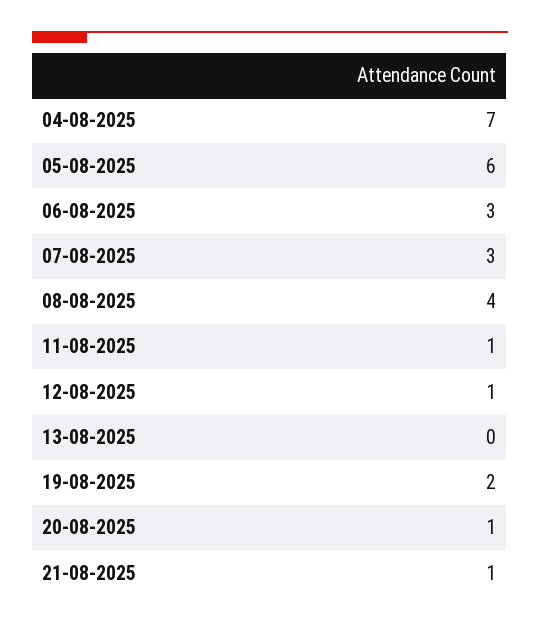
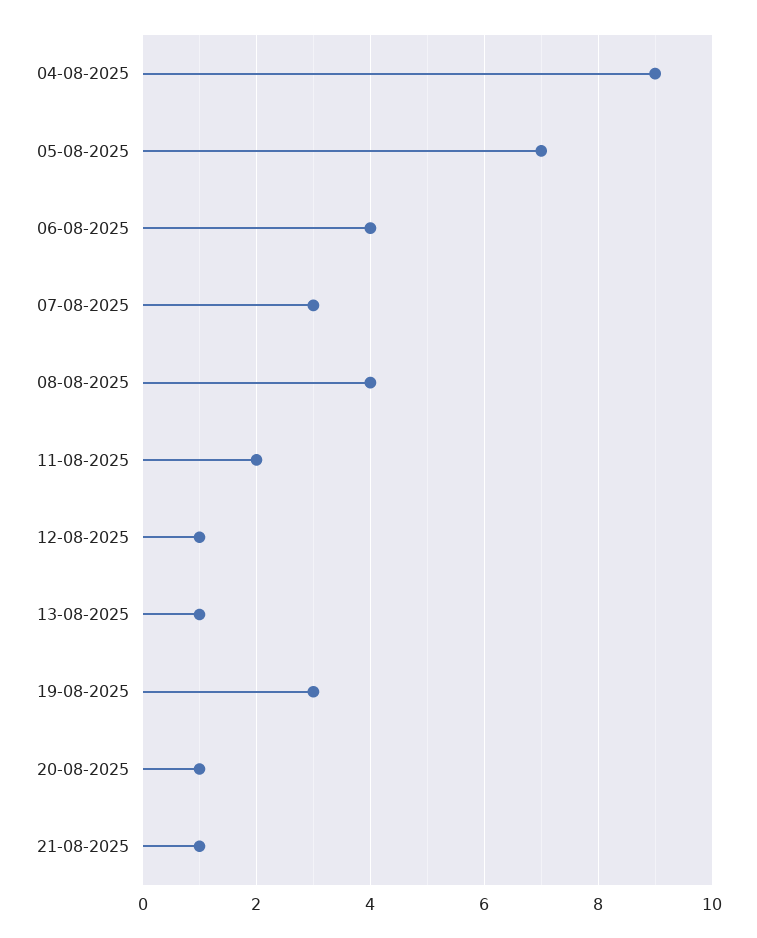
04-08-2025: 7 -> 9
05-08-2025: 6 -> 7
06-08-2025: 3 -> 4
11-08-2025: 1 -> 2
13-08-2025: 0 -> 1
19-08-2025: 2 -> 3

